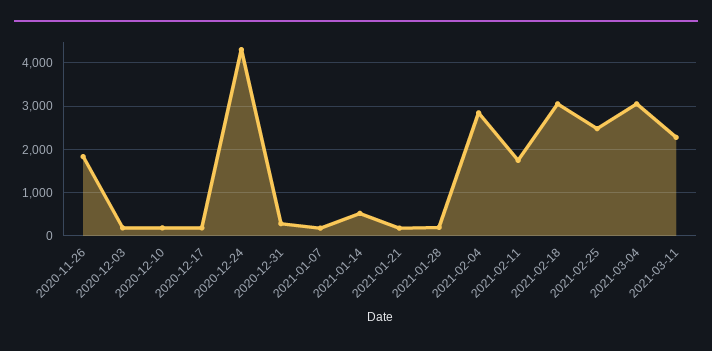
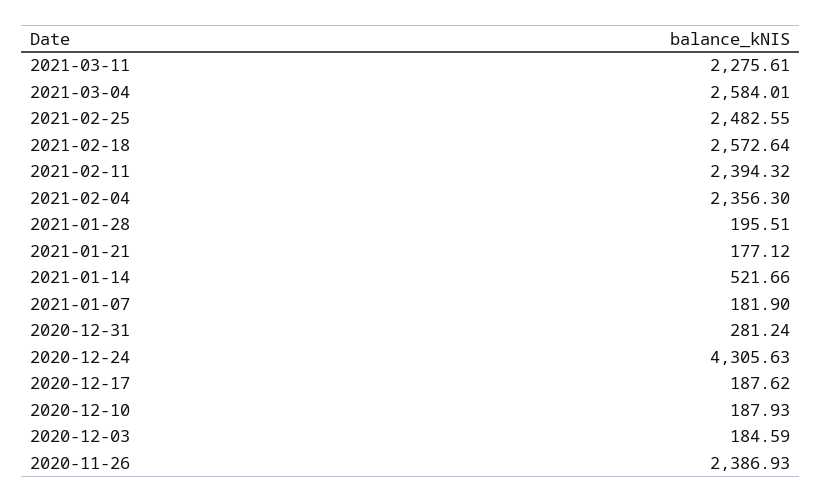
2020-11-26: 1800 -> 2386.93
2021-02-04: 2800 -> 2356.3
2021-02-11: 1800 -> 2394.32
2021-02-18: 3000 -> 2572.64
2021-03-04: 3000 -> 2584.01

